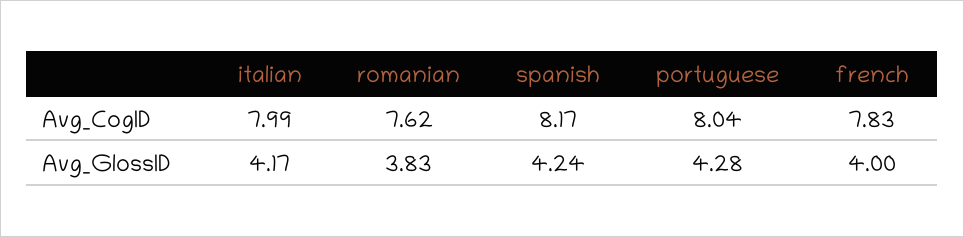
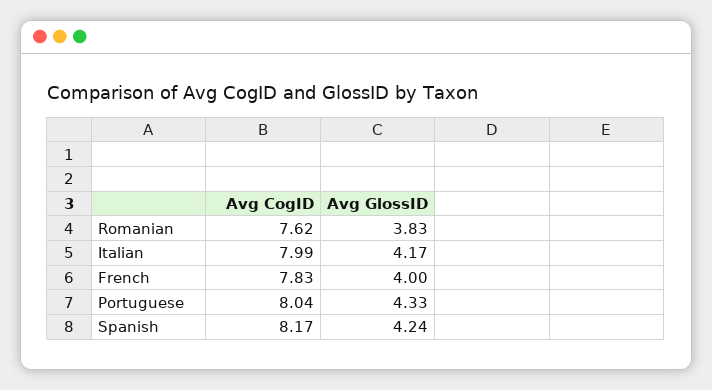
portuguese, Avg_GlossID: 4.28 -> 4.33

